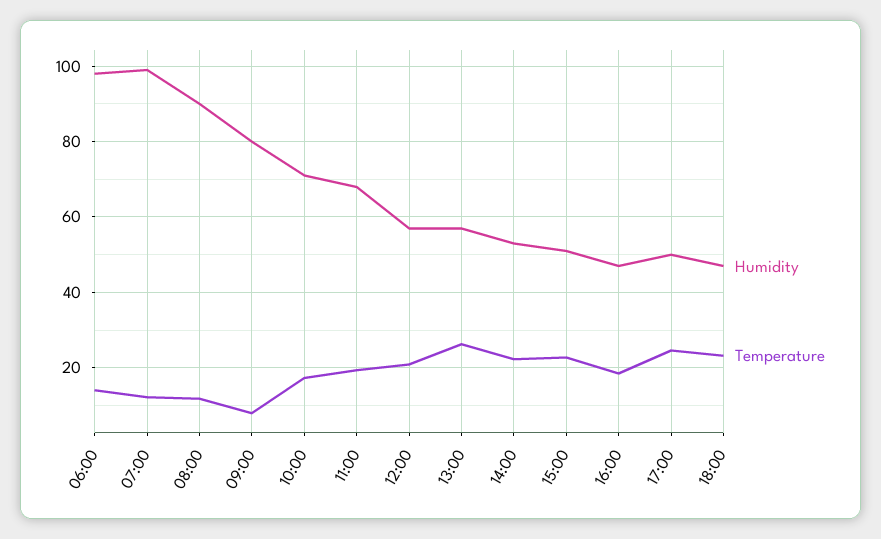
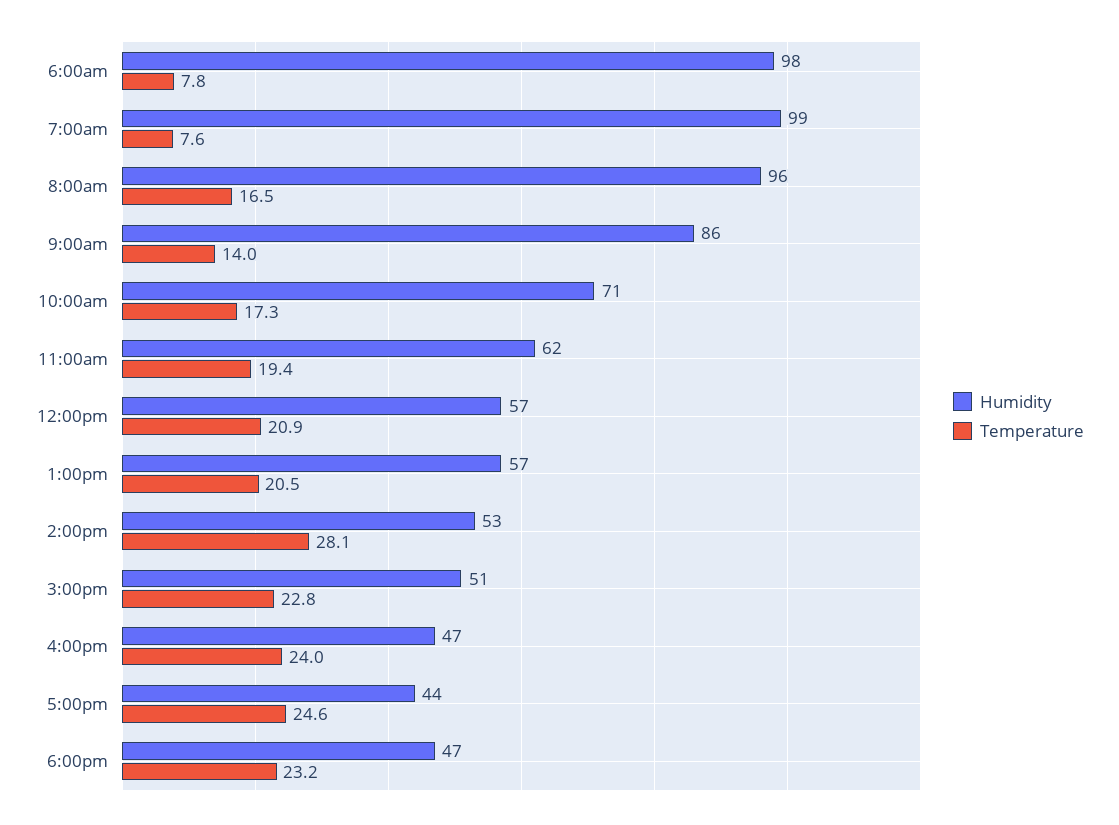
Temperature, 06:00: 14 -> 7.8
Temperature, 07:00: 12 -> 7.6
Humidity, 08:00: 90 -> 96
Temperature, 08:00: 12 -> 16.5
Humidity, 09:00: 80 -> 86
Temperature, 09:00: 8 -> 14
Humidity, 11:00: 68 -> 62
Temperature, 13:00: 26 -> 20.5
Temperature, 14:00: 22 -> 28.1
Temperature, 16:00: 18 -> 24
Humidity, 17:00: 50 -> 44

